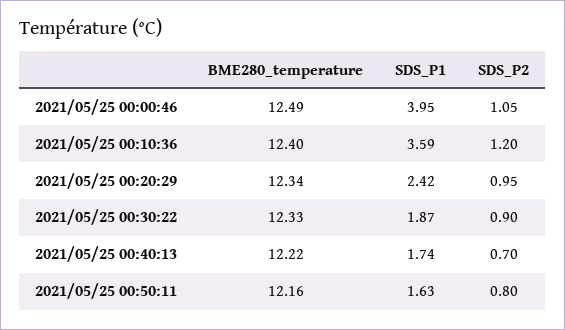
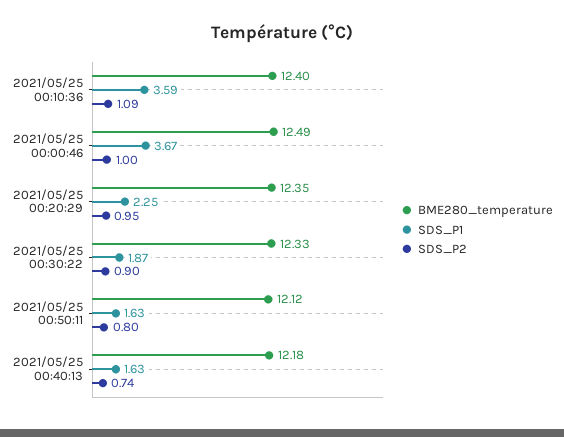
SDS_P1, 2021/05/25 00:00:46: 3.95 -> 3.67
SDS_P2, 2021/05/25 00:00:46: 1.05 -> 1
SDS_P2, 2021/05/25 00:10:36: 1.2 -> 1.09
BME280_temperature, 2021/05/25 00:20:29: 12.34 -> 12.35
SDS_P1, 2021/05/25 00:20:29: 2.42 -> 2.25
BME280_temperature, 2021/05/25 00:40:13: 12.22 -> 12.18
SDS_P1, 2021/05/25 00:40:13: 1.74 -> 1.63
SDS_P2, 2021/05/25 00:40:13: 0.7 -> 0.74
BME280_temperature, 2021/05/25 00:50:11: 12.16 -> 12.12

